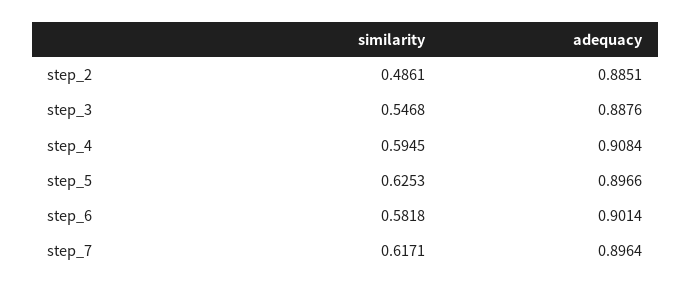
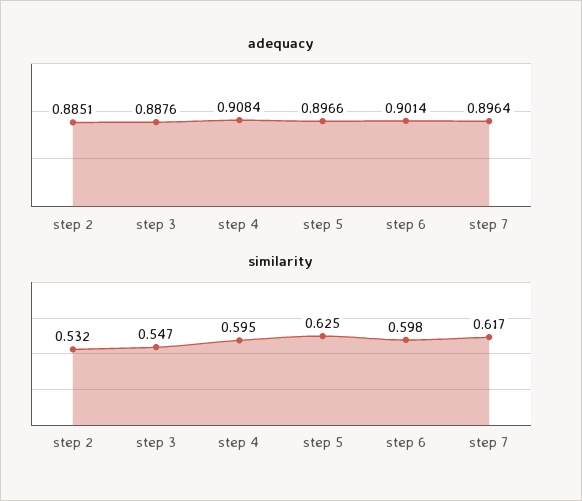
similarity, step_2: 0.4861 -> 0.532
similarity, step_6: 0.5818 -> 0.598

